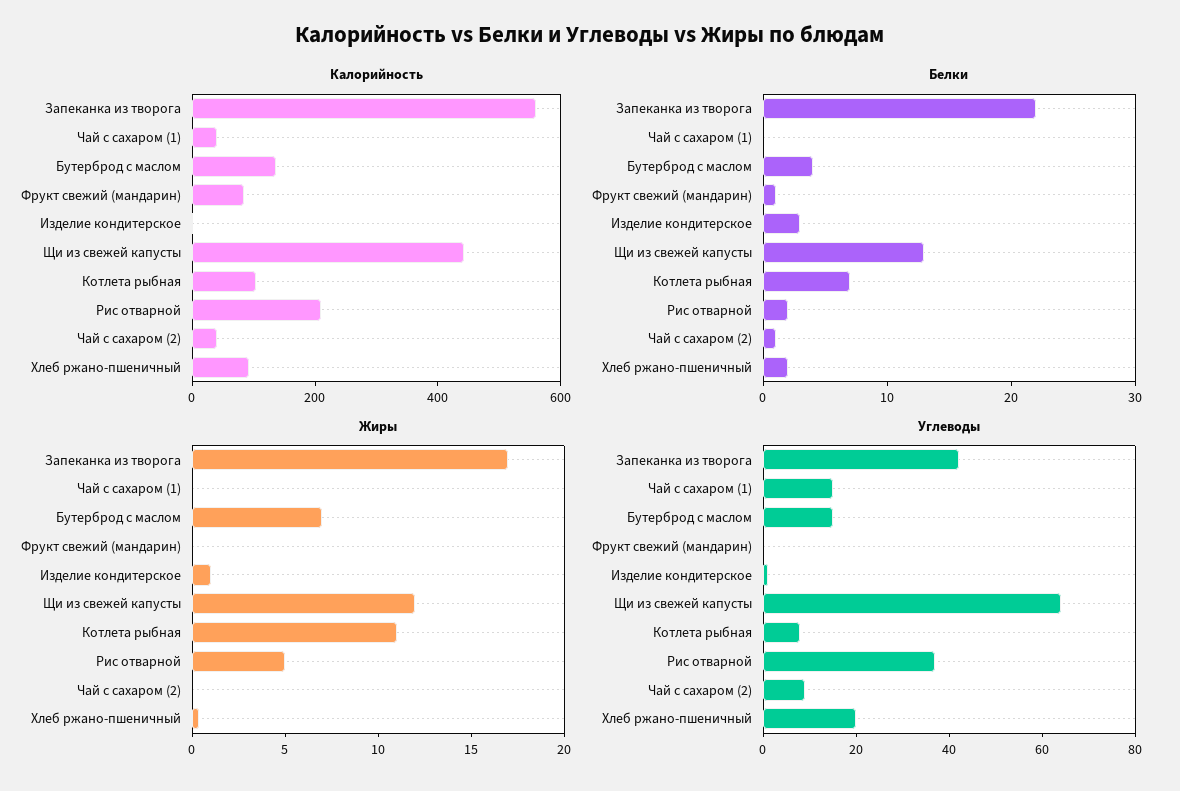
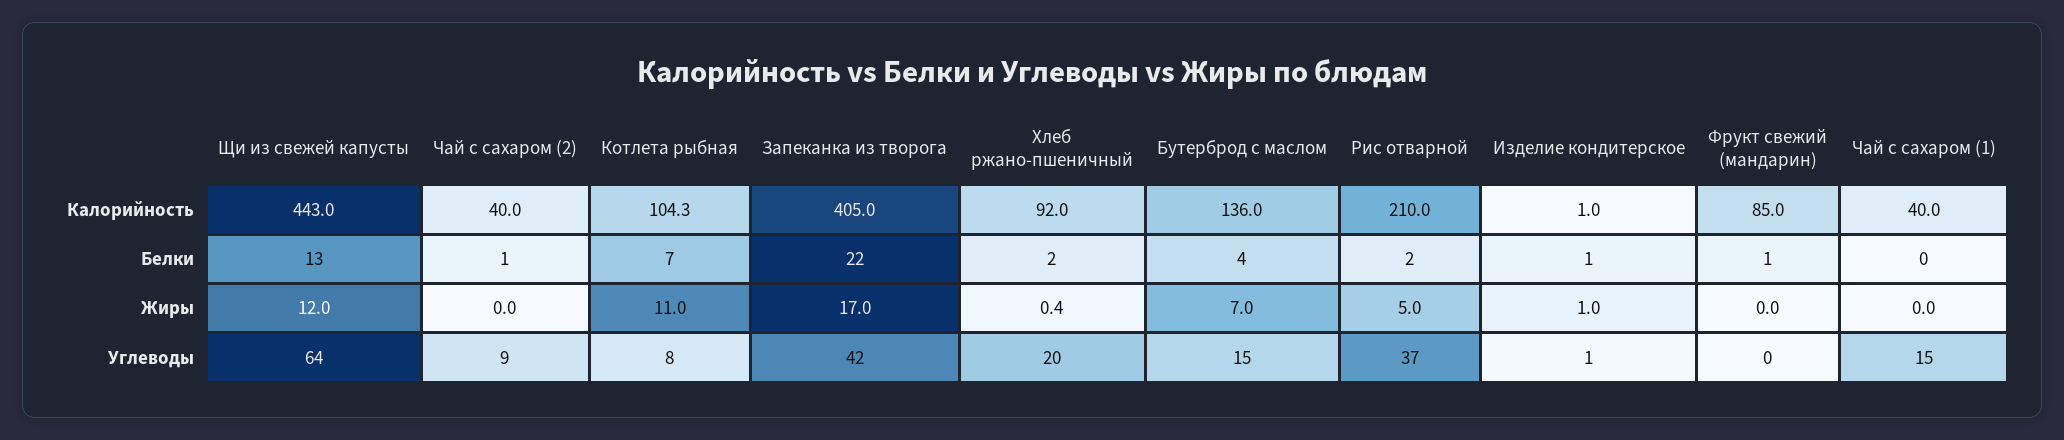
Калорийность, Запеканка из творога: 550 -> 405
Белки, Изделие кондитерское: 3 -> 1

